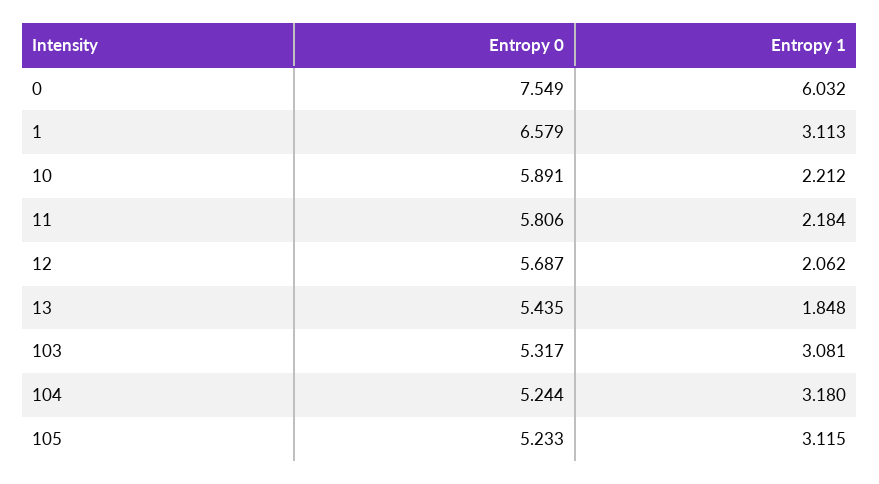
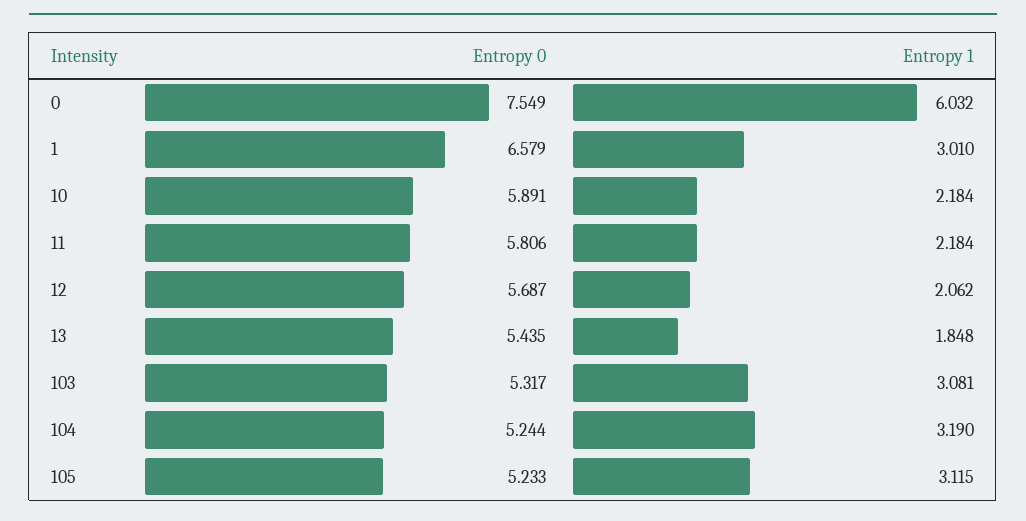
Entropy 1, 1: 3.113 -> 3.01
Entropy 1, 10: 2.212 -> 2.184
Entropy 1, 104: 3.18 -> 3.19

